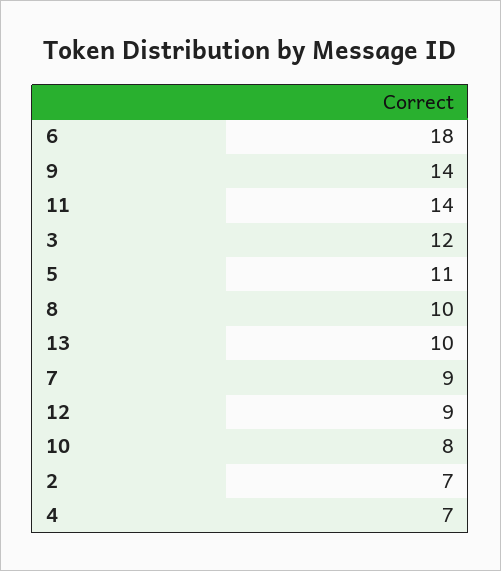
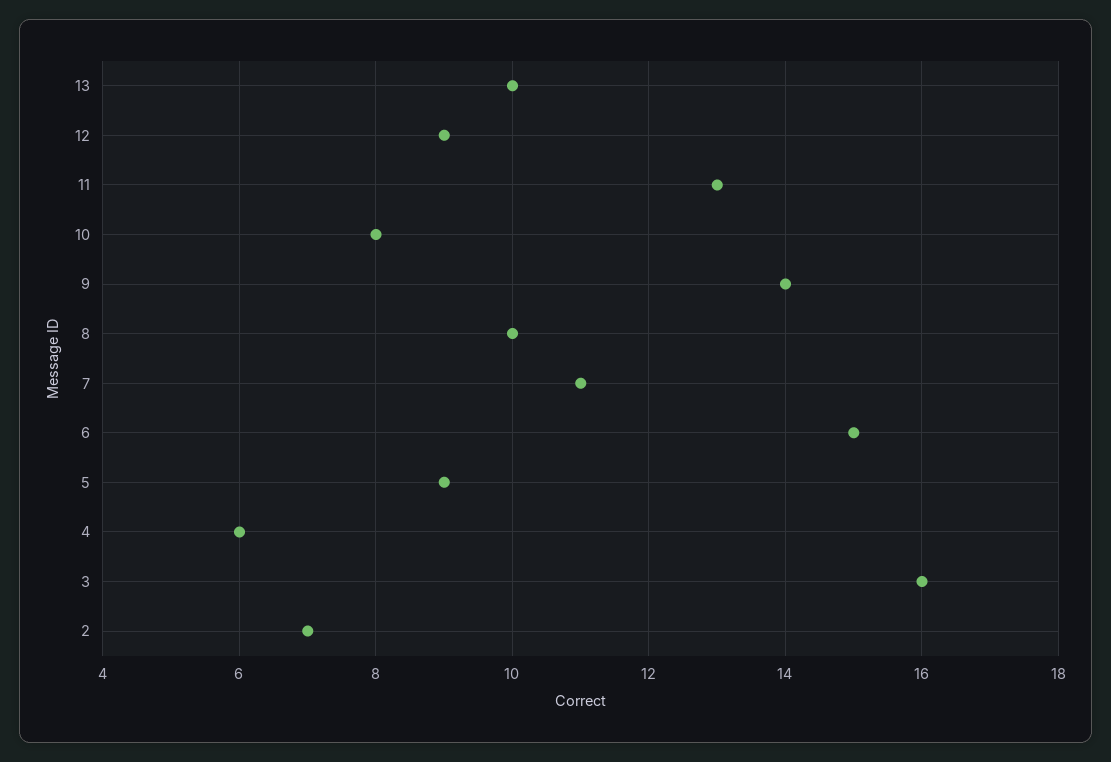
6: 18 -> 15
11: 14 -> 13
3: 12 -> 16
5: 11 -> 9
7: 9 -> 11
4: 7 -> 6

